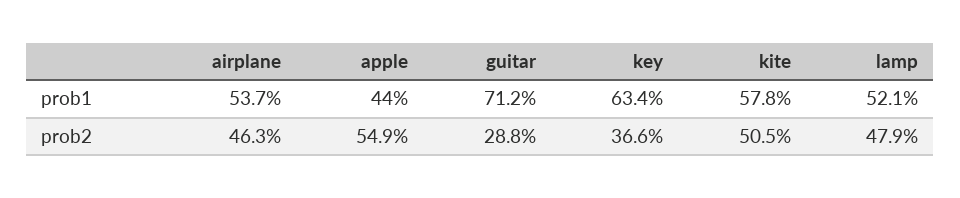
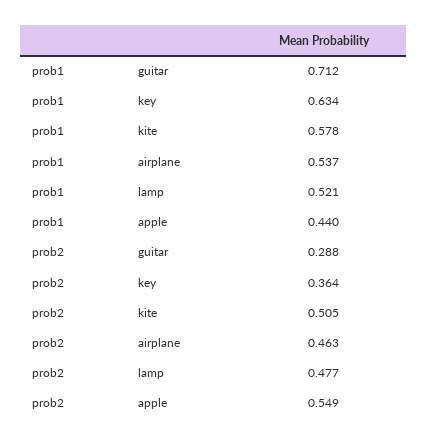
key, prob2: 0.366 -> 0.364
lamp, prob2: 0.479 -> 0.477

